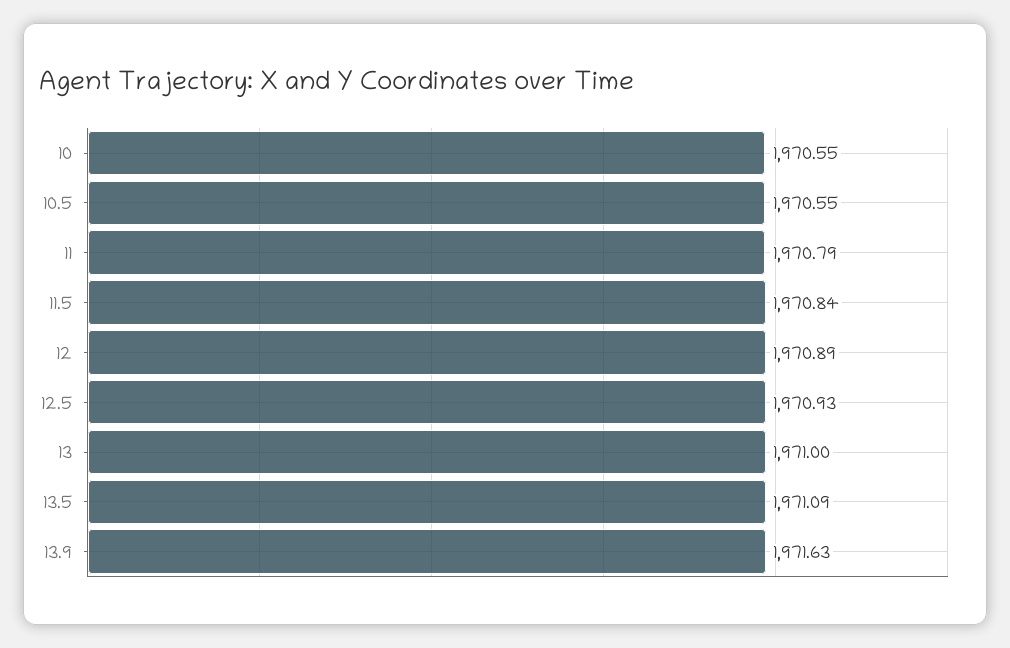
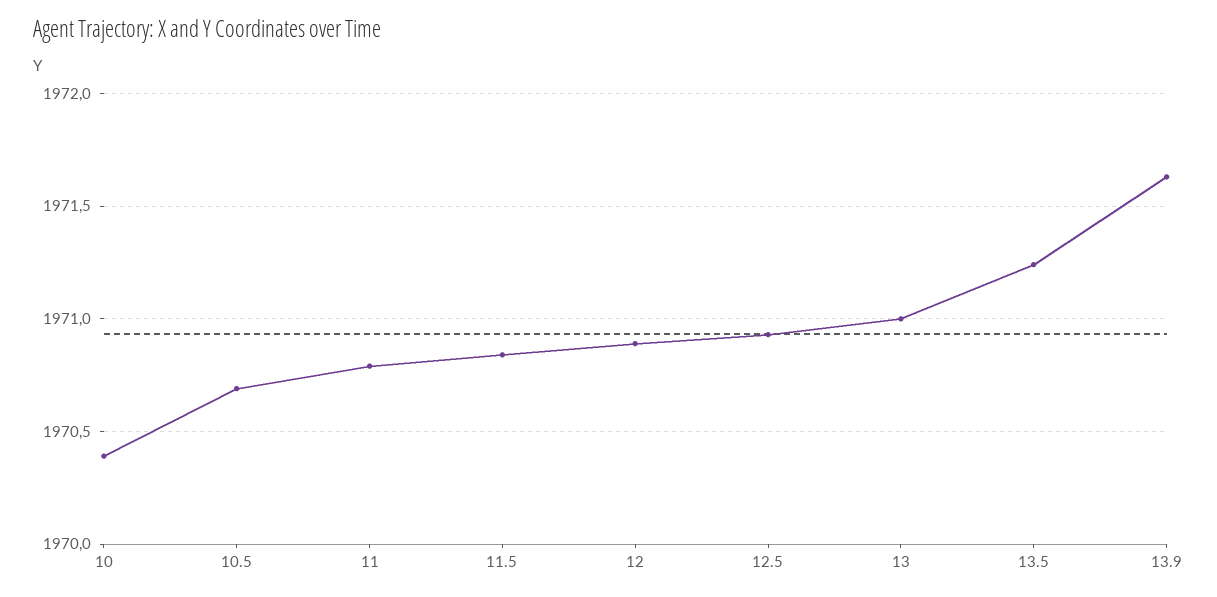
10: 1970.55 -> 1970.4
10.5: 1970.55 -> 1970.7
13.5: 1971.09 -> 1971.25

